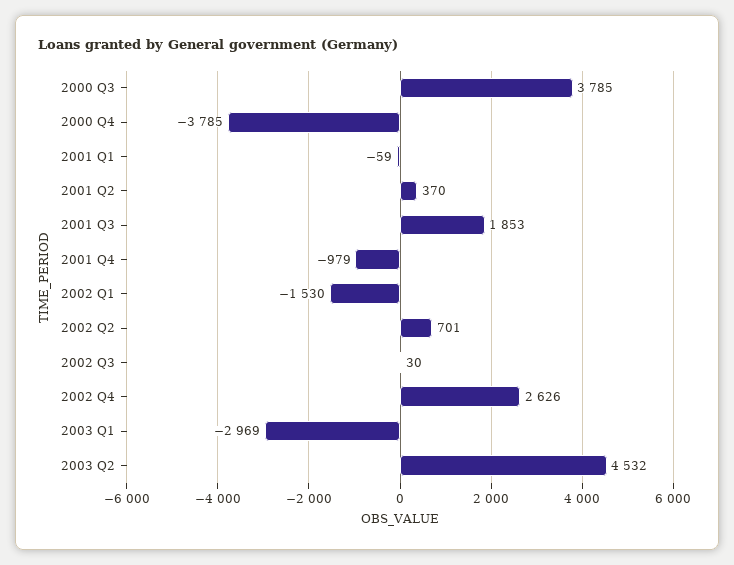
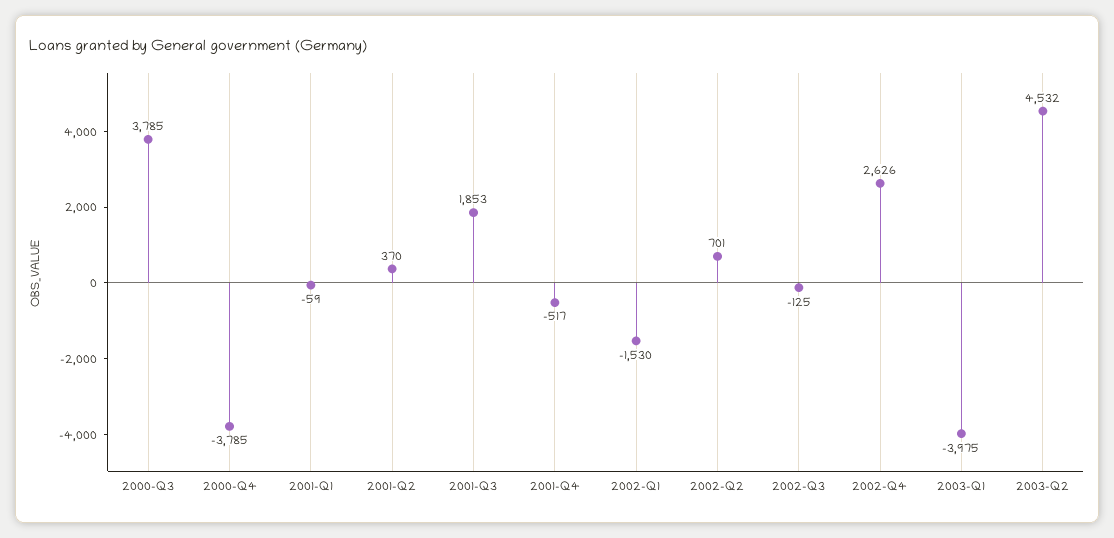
2001 Q4: -979 -> -517
2002 Q3: 30 -> -125
2003 Q1: -2969 -> -3975

